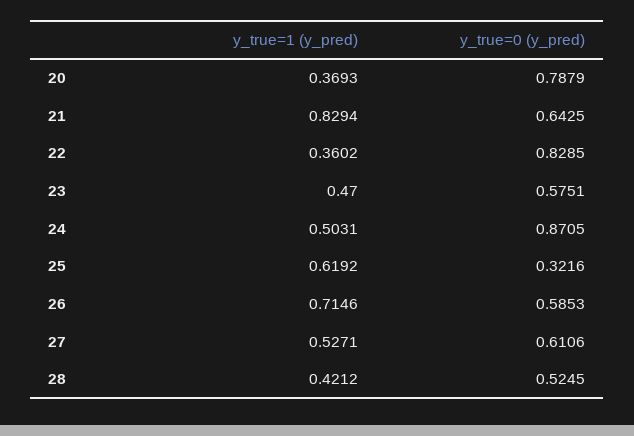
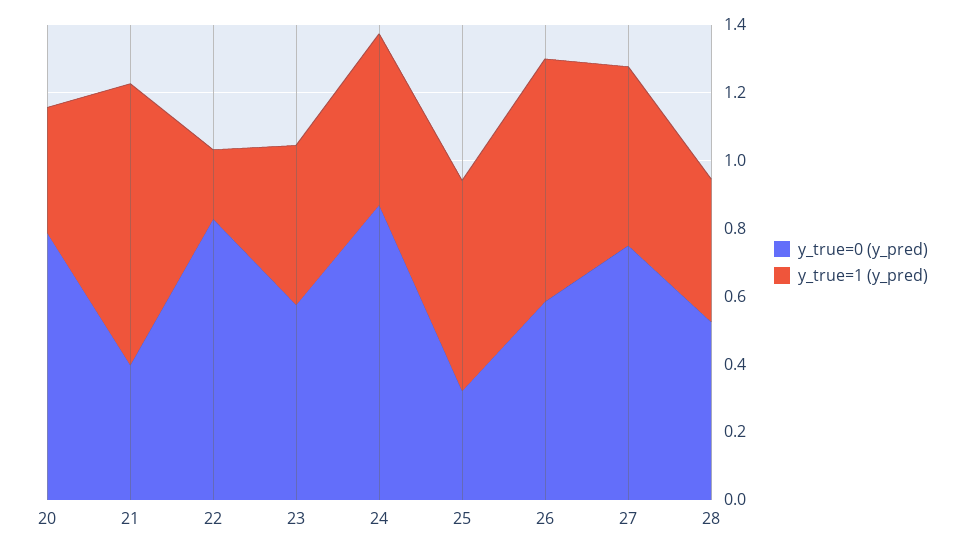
y_true=0 (y_pred), 21: 0.6425 -> 0.4
y_true=1 (y_pred), 22: 0.3602 -> 0.2
y_true=0 (y_pred), 27: 0.6106 -> 0.75

